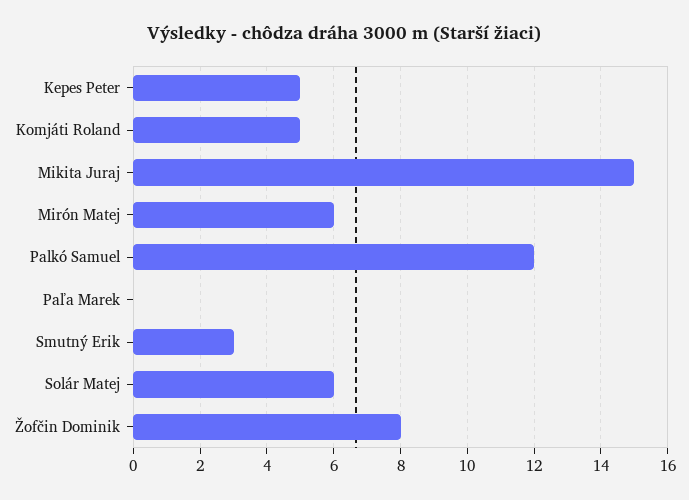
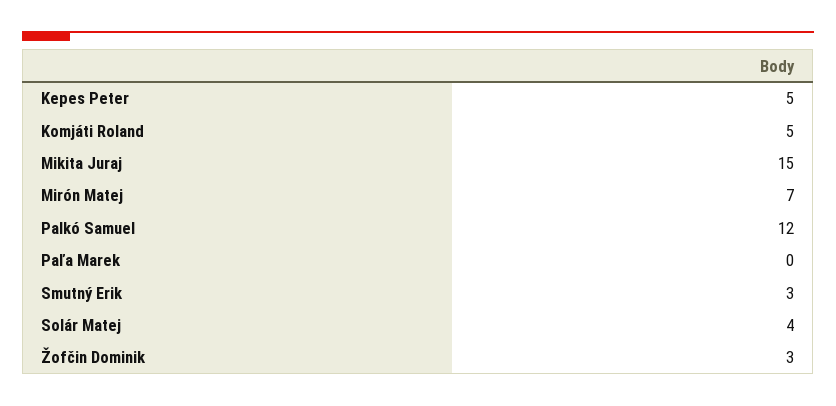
Mirón Matej: 6 -> 7
Solár Matej: 6 -> 4
Žofčin Dominik: 8 -> 3

